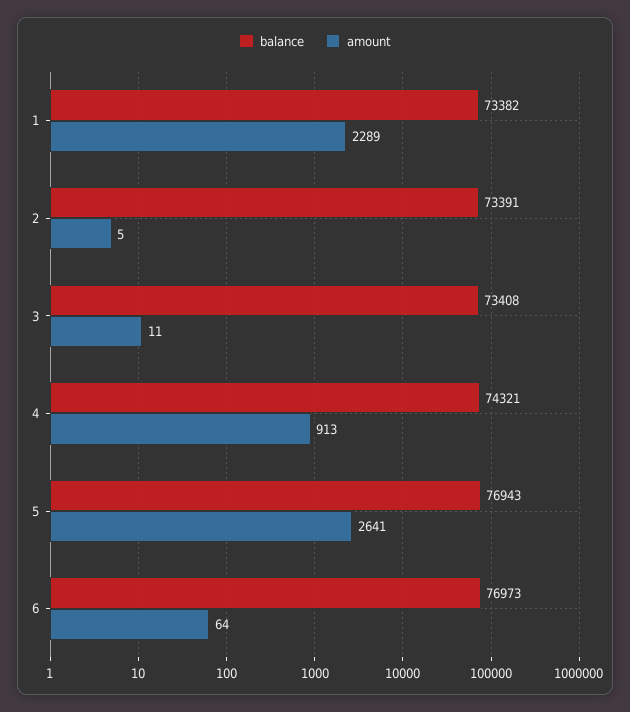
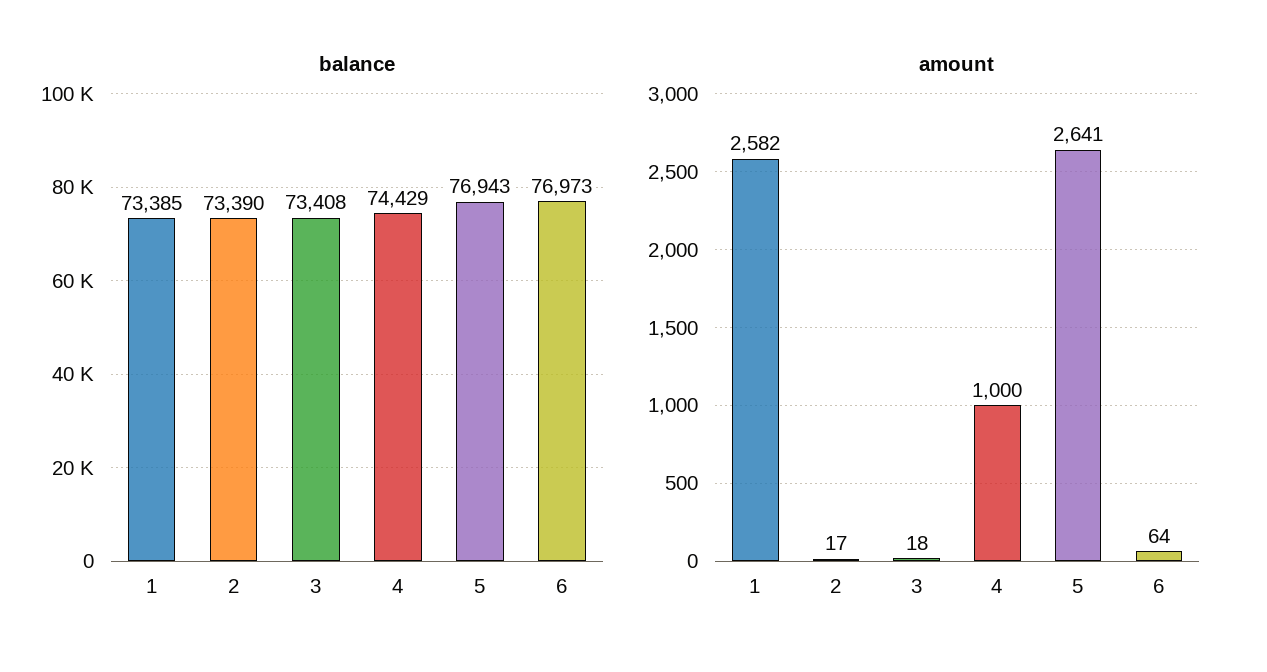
balance, 1: 73382 -> 73385
amount, 1: 2289 -> 2582
balance, 2: 73391 -> 73390
amount, 2: 5 -> 17
amount, 3: 11 -> 18
balance, 4: 74321 -> 74429
amount, 4: 913 -> 1000

